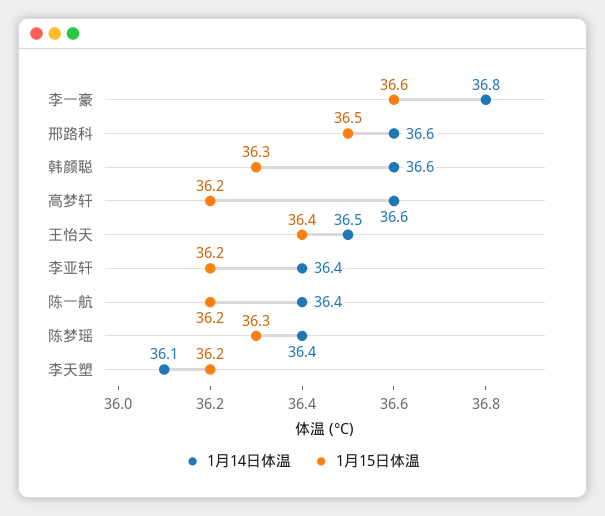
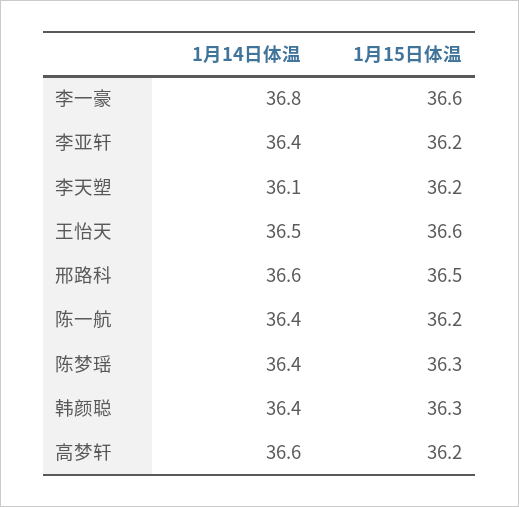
1月14日体温, 韩颜聪: 36.6 -> 36.4
1月15日体温, 王怡天: 36.4 -> 36.6

